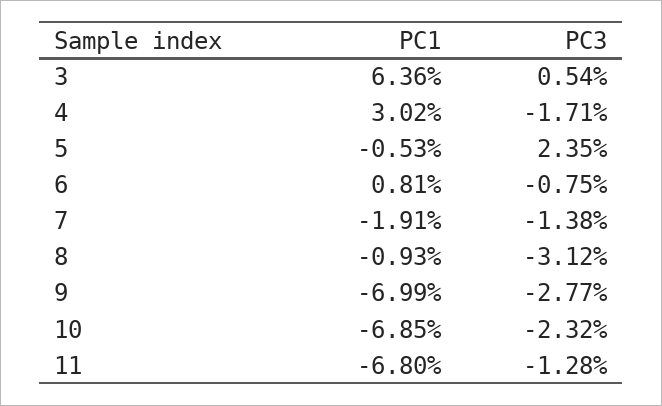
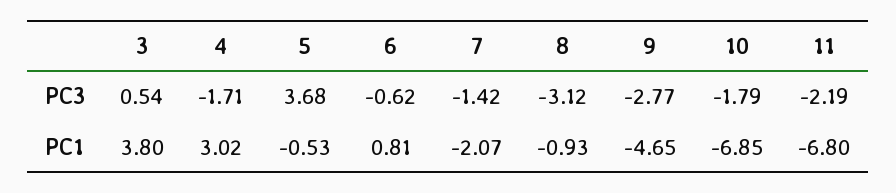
PC1, 3: 6.36 -> 3.8
PC3, 5: 2.35 -> 3.68
PC3, 6: -0.75 -> -0.62
PC1, 7: -1.91 -> -2.07
PC3, 7: -1.38 -> -1.42
PC1, 9: -6.99 -> -4.65
PC3, 10: -2.32 -> -1.79
PC3, 11: -1.28 -> -2.19

